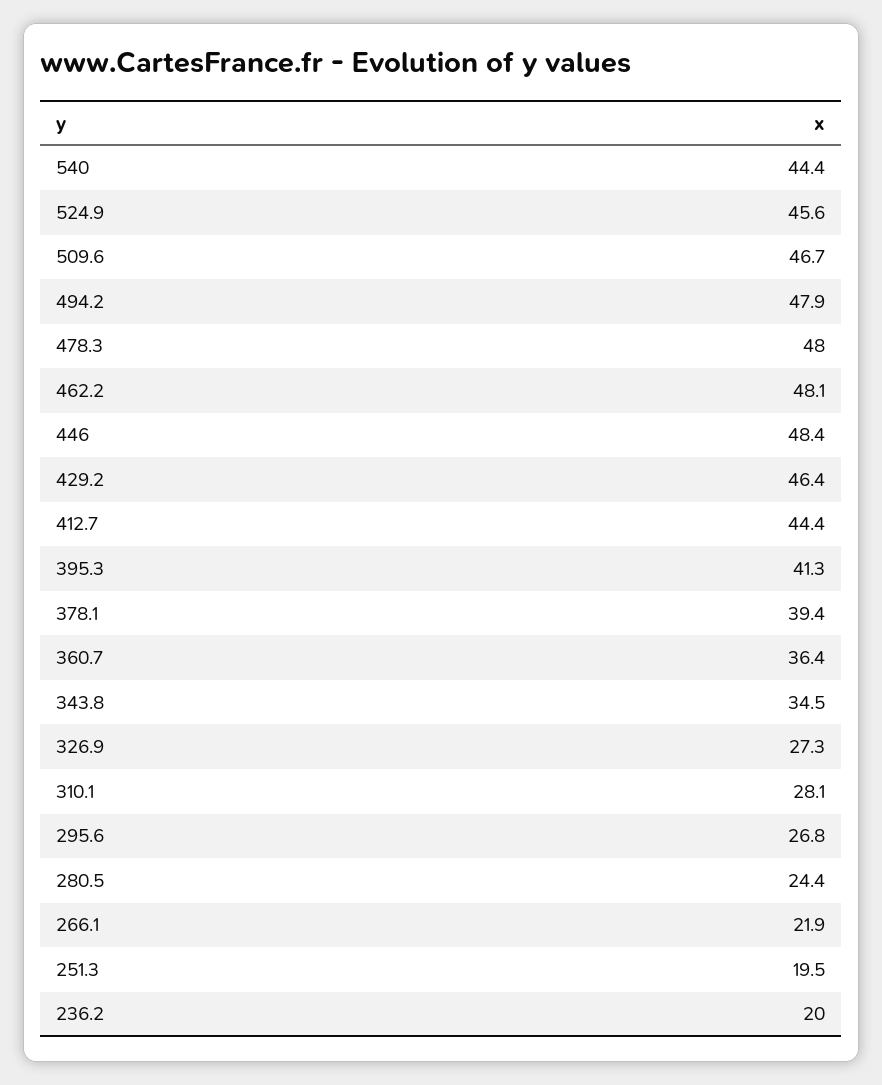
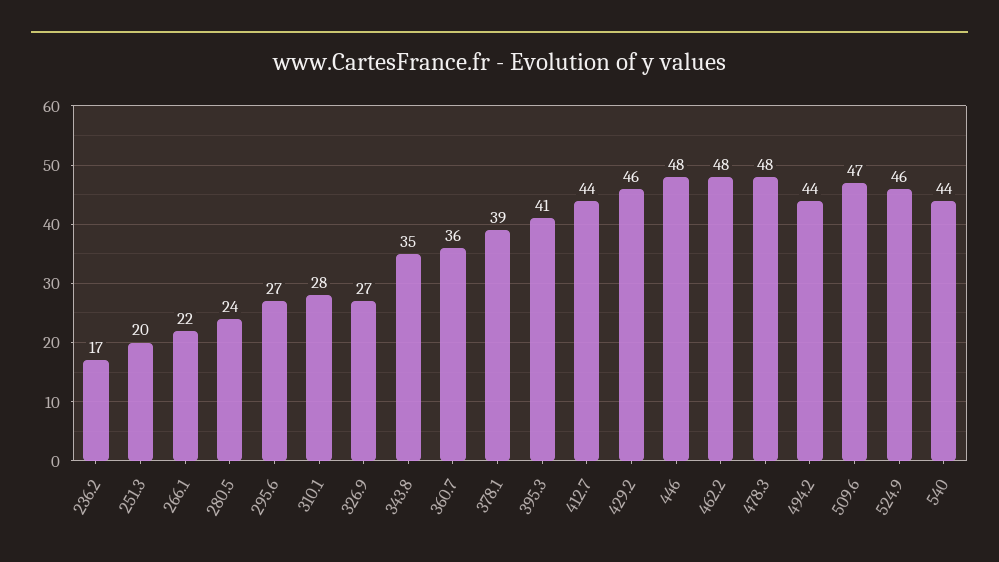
494.2: 47.9 -> 44
236.2: 20 -> 17

